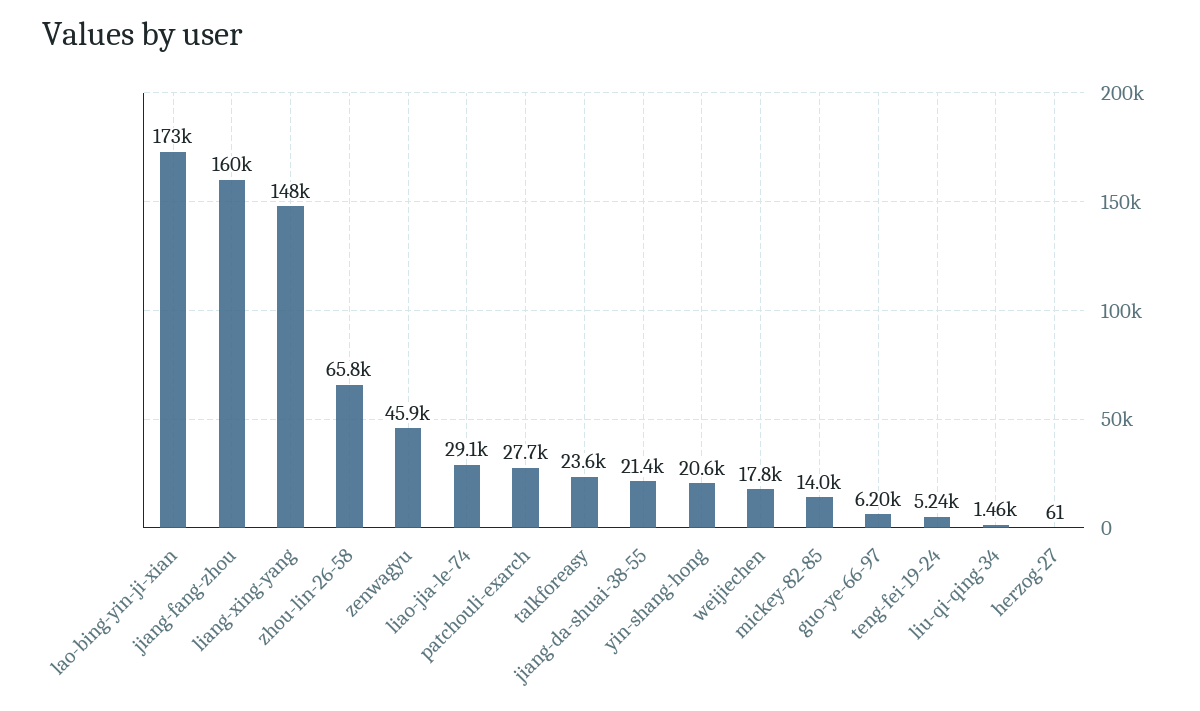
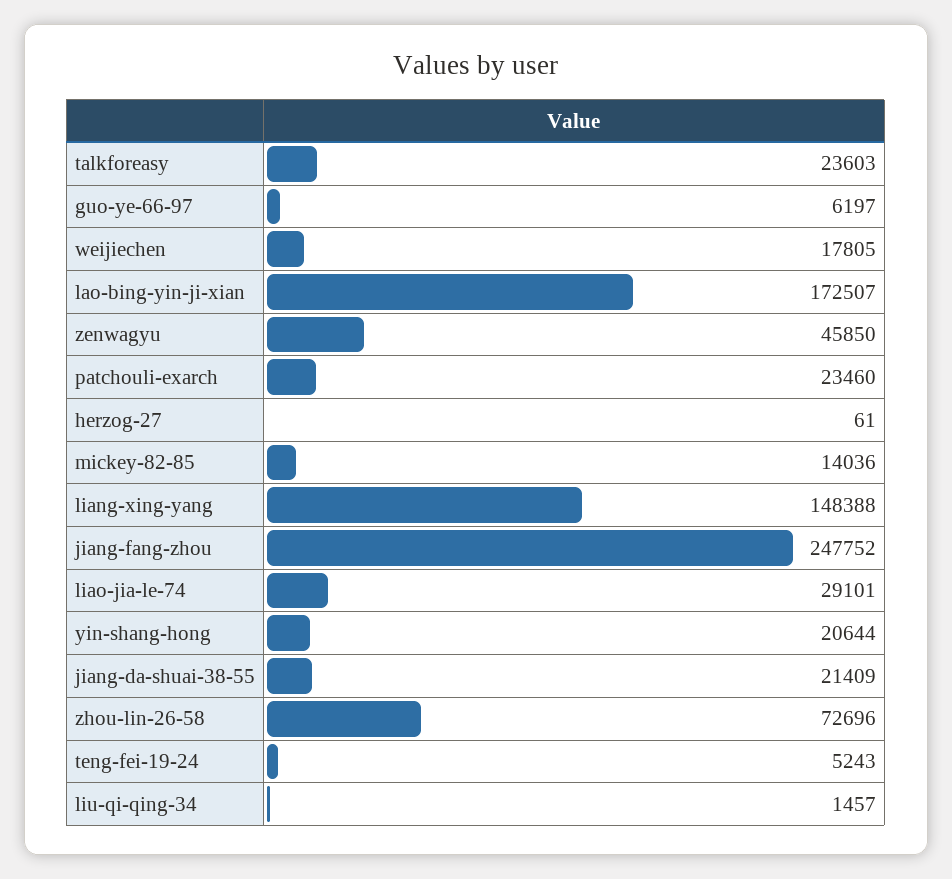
jiang-fang-zhou: 160000 -> 247752
zhou-lin-26-58: 65800 -> 72696
patchouli-exarch: 27700 -> 23460

